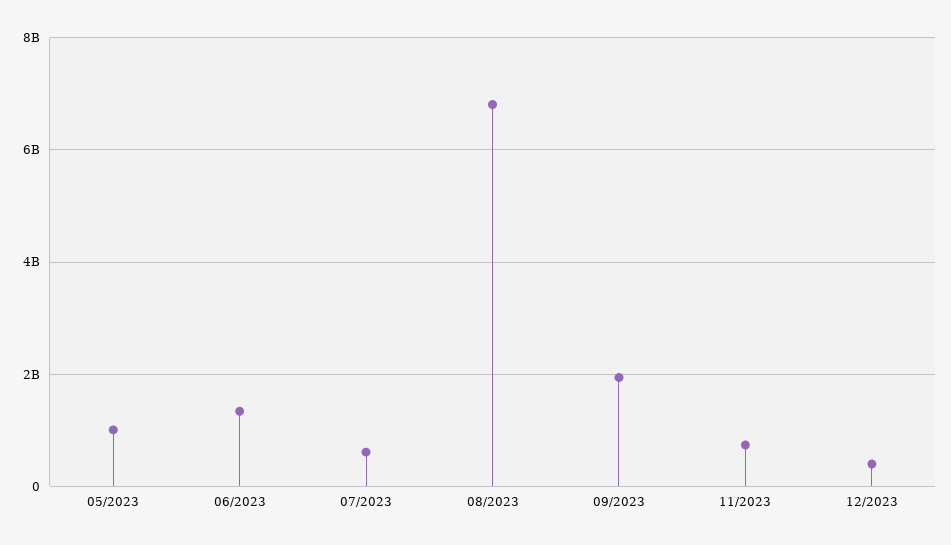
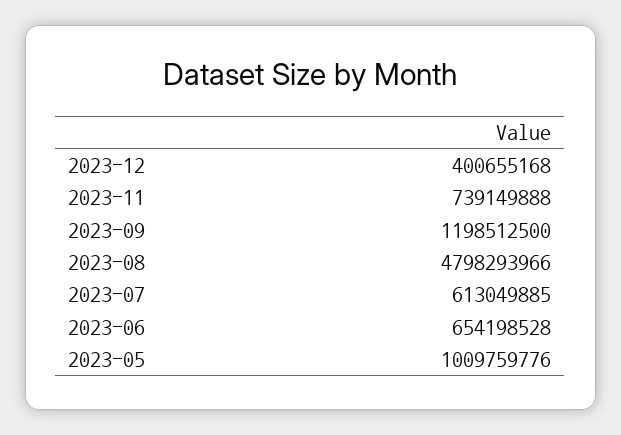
06/2023: 1400000000 -> 654198528
08/2023: 6800000000 -> 4798293966
09/2023: 2000000000 -> 1198512500

